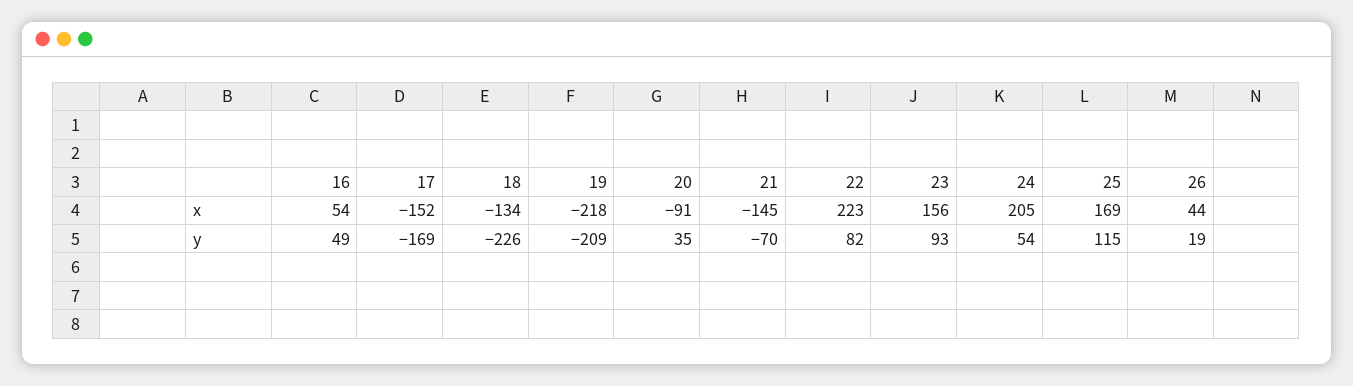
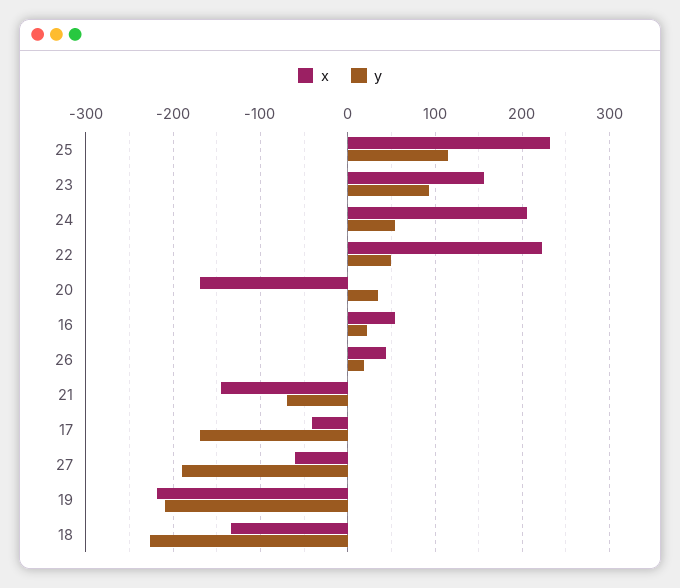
x, 17: -152 -> -40
x, 20: -91 -> -170
x, 25: 169 -> 230
y, 16: 49 -> 20
y, 22: 82 -> 50
x, 27: none -> -60
y, 27: none -> -190

